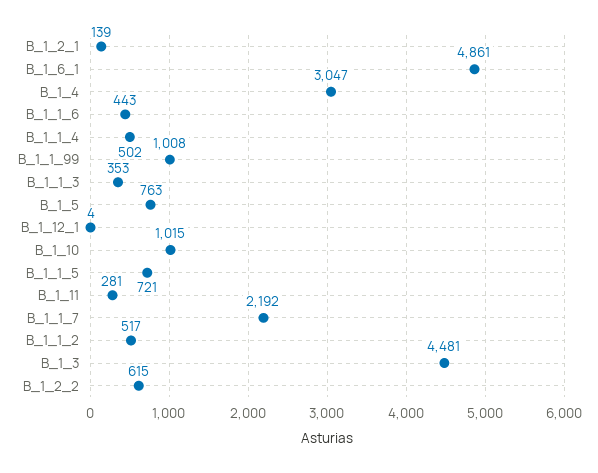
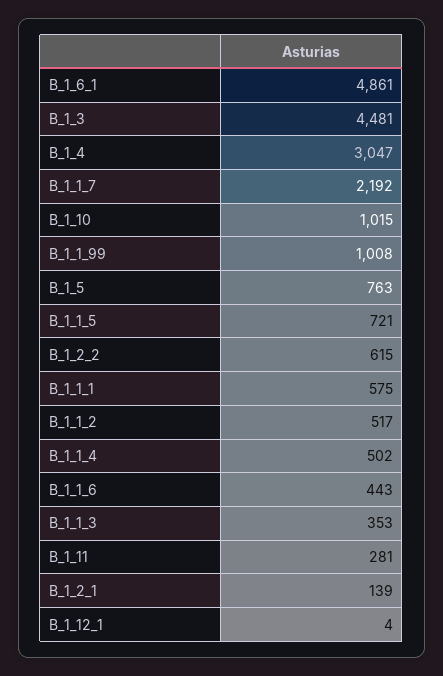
B_1_1_1: none -> 575

